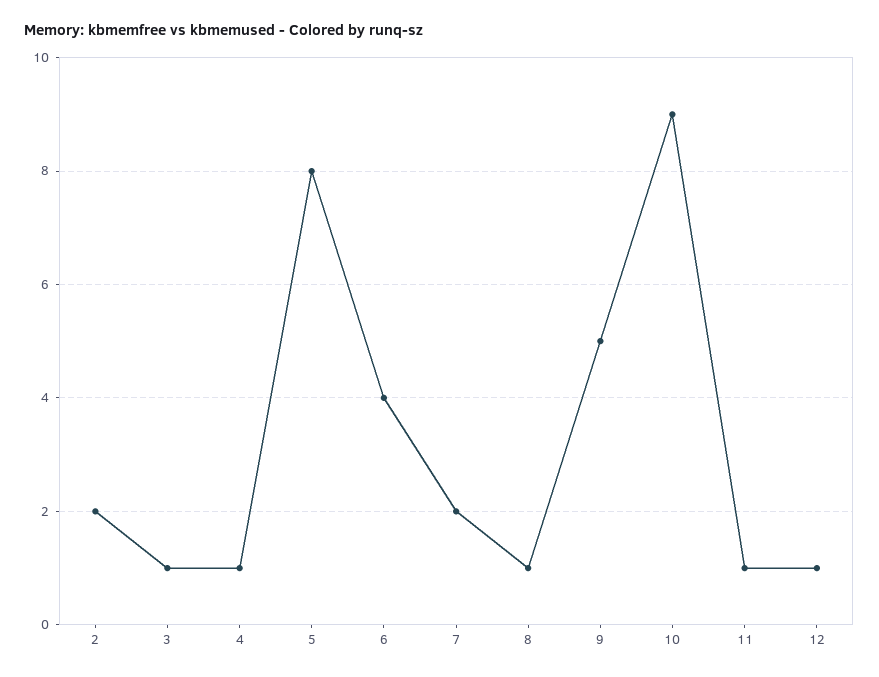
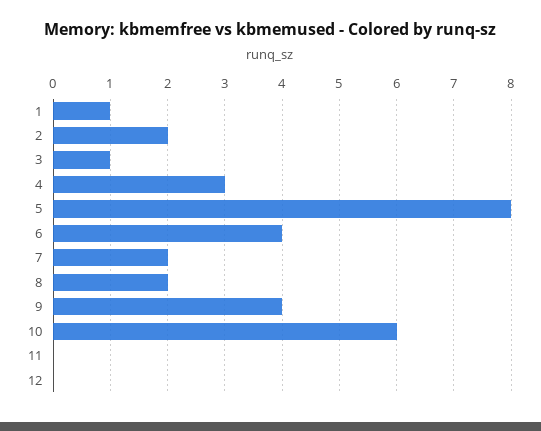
4: 1 -> 3
8: 1 -> 2
9: 5 -> 4
10: 9 -> 6
11: 1 -> 0
12: 1 -> 0
1: none -> 1

